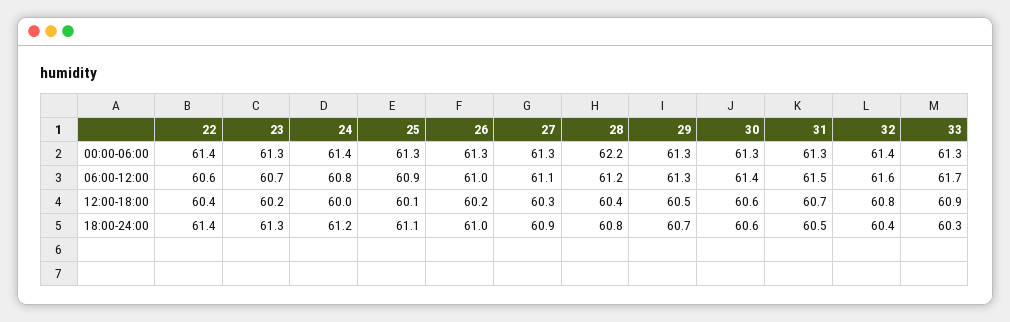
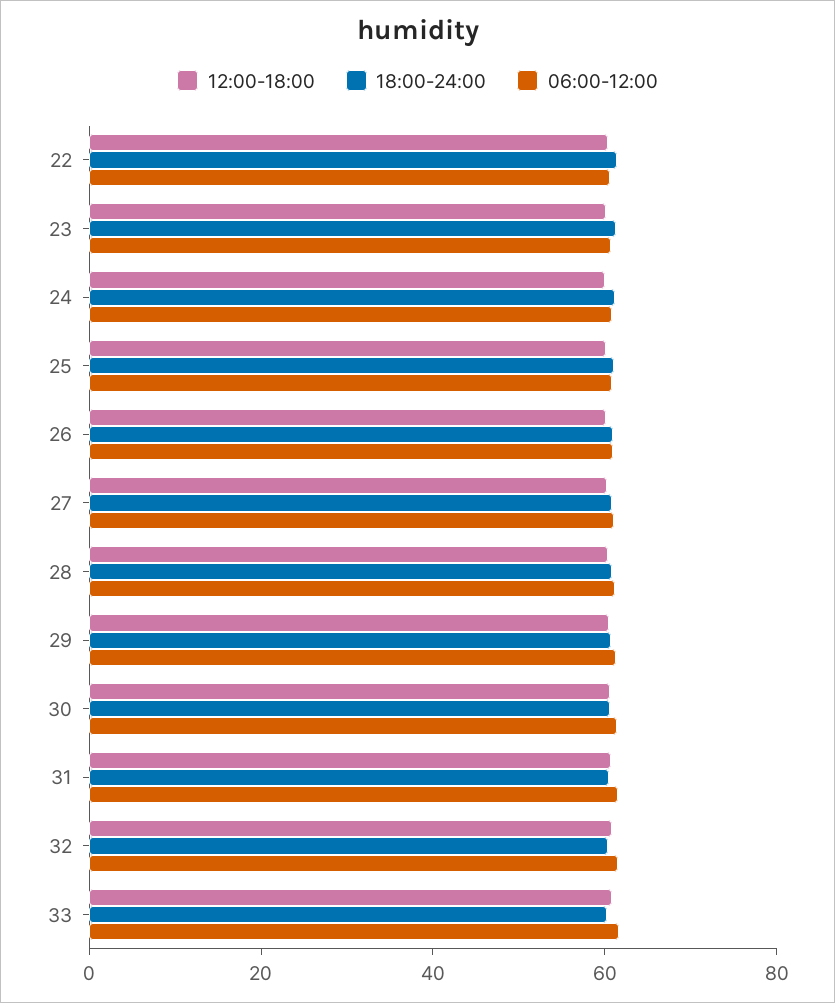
00:00-06:00, 22: 61.4 -> none
00:00-06:00, 23: 61.3 -> none
00:00-06:00, 24: 61.4 -> none
00:00-06:00, 25: 61.3 -> none
00:00-06:00, 26: 61.3 -> none
00:00-06:00, 27: 61.3 -> none
00:00-06:00, 28: 62.2 -> none
00:00-06:00, 29: 61.3 -> none
00:00-06:00, 30: 61.3 -> none
00:00-06:00, 31: 61.3 -> none
00:00-06:00, 32: 61.4 -> none
00:00-06:00, 33: 61.3 -> none

